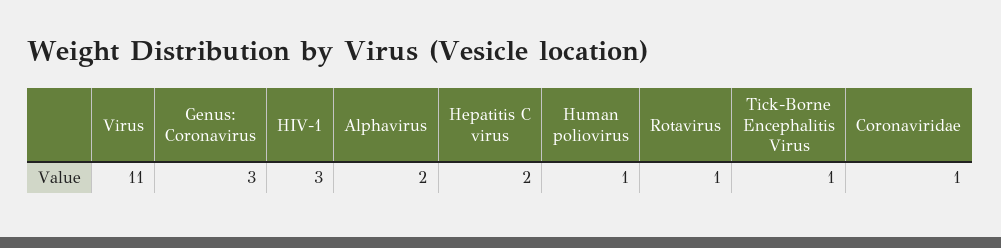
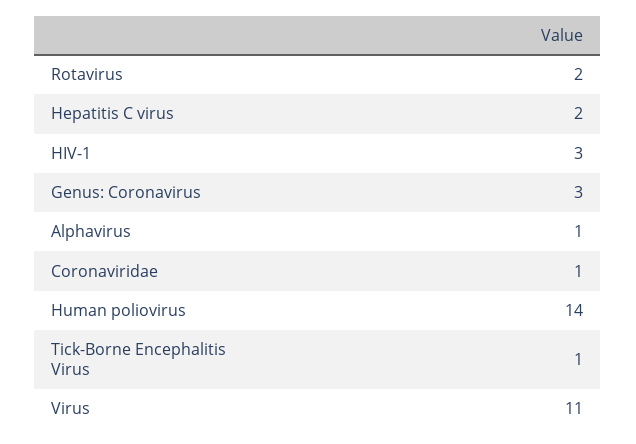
Alphavirus: 2 -> 1
Human poliovirus: 1 -> 14
Rotavirus: 1 -> 2

